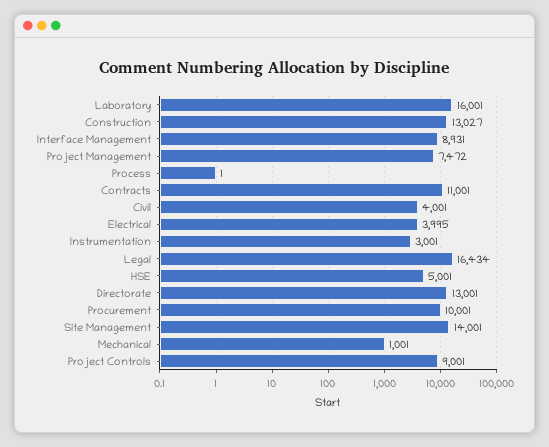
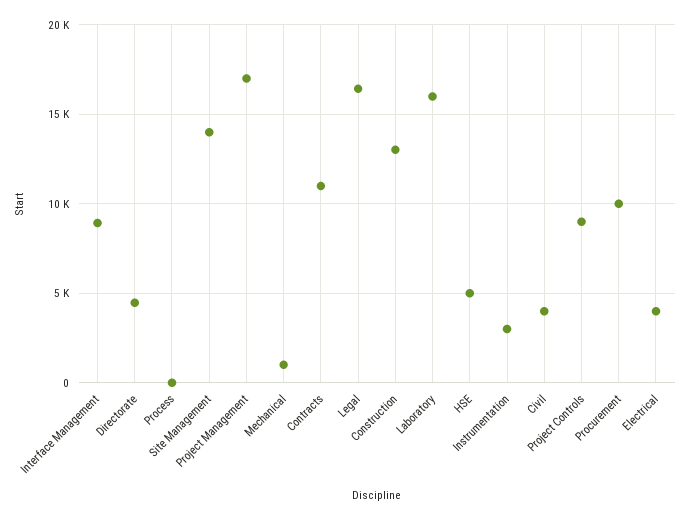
Project Management: 7472 -> 17000
Directorate: 13001 -> 4500

